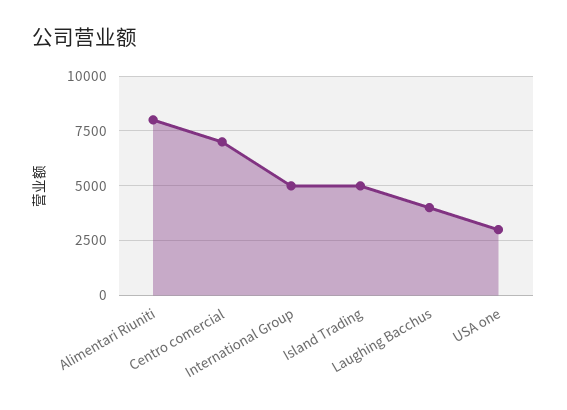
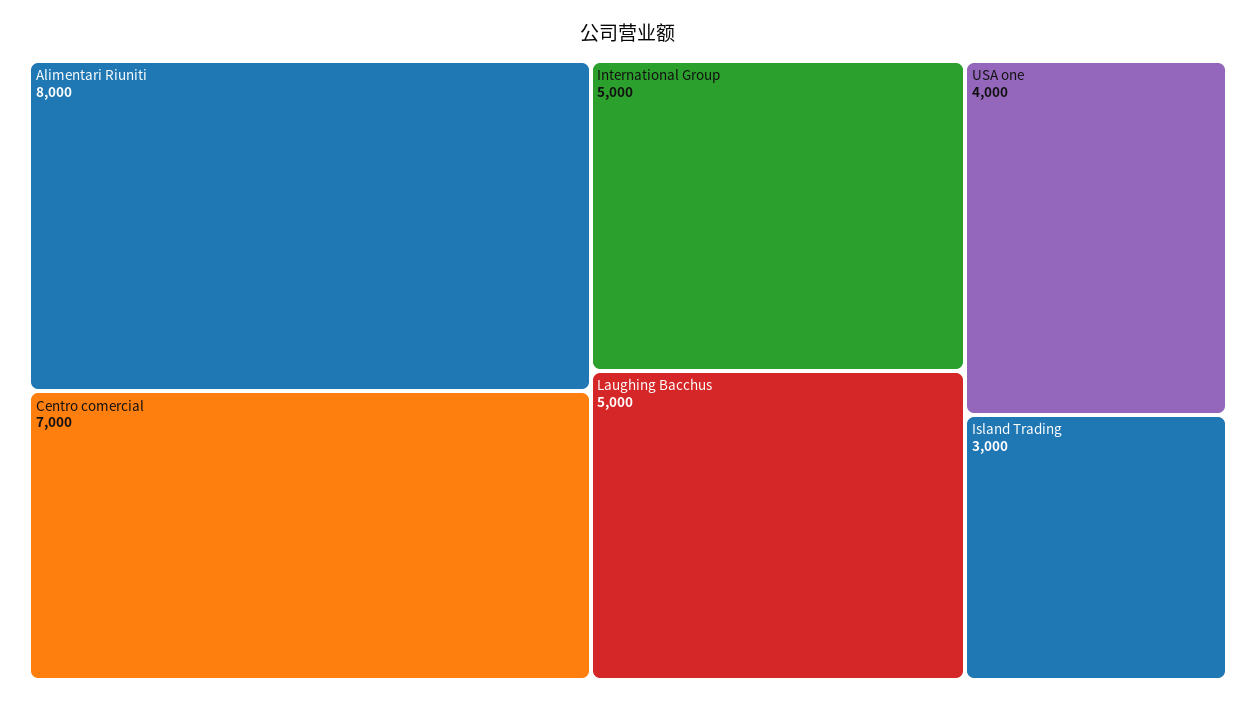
Island Trading: 5000 -> 3000
Laughing Bacchus: 4000 -> 5000
USA one: 3000 -> 4000

